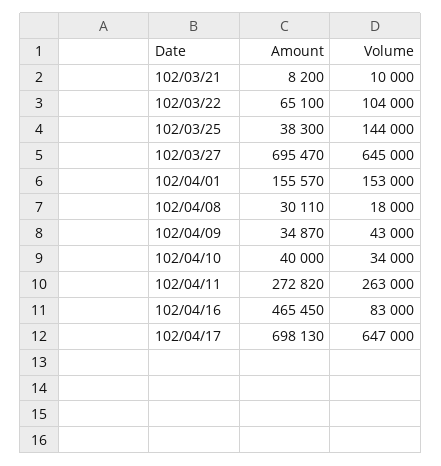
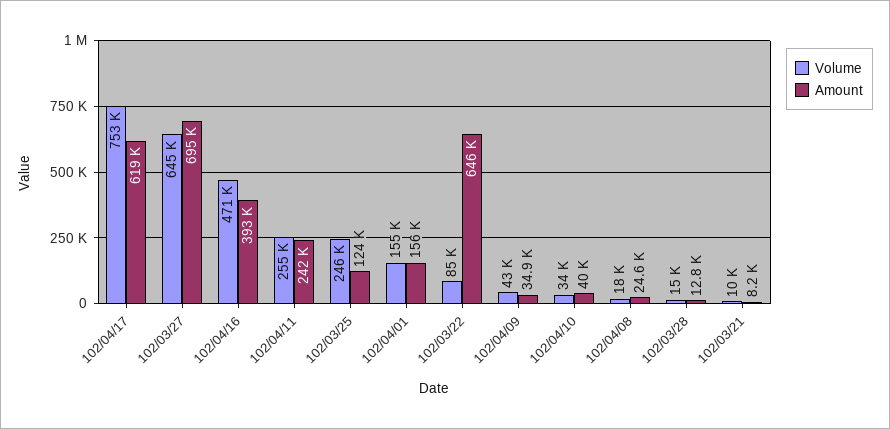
Amount, 102/03/22: 65100 -> 646000
Volume, 102/03/22: 104000 -> 85000
Amount, 102/03/25: 38300 -> 124000
Volume, 102/03/25: 144000 -> 246000
Volume, 102/04/01: 153000 -> 155000
Amount, 102/04/08: 30110 -> 24600
Amount, 102/04/11: 272820 -> 242000
Volume, 102/04/11: 263000 -> 255000
Amount, 102/04/16: 465450 -> 393000
Volume, 102/04/16: 83000 -> 471000
Amount, 102/04/17: 698130 -> 619000
Volume, 102/04/17: 647000 -> 753000
Volume, 102/03/28: none -> 15000
Amount, 102/03/28: none -> 12800

